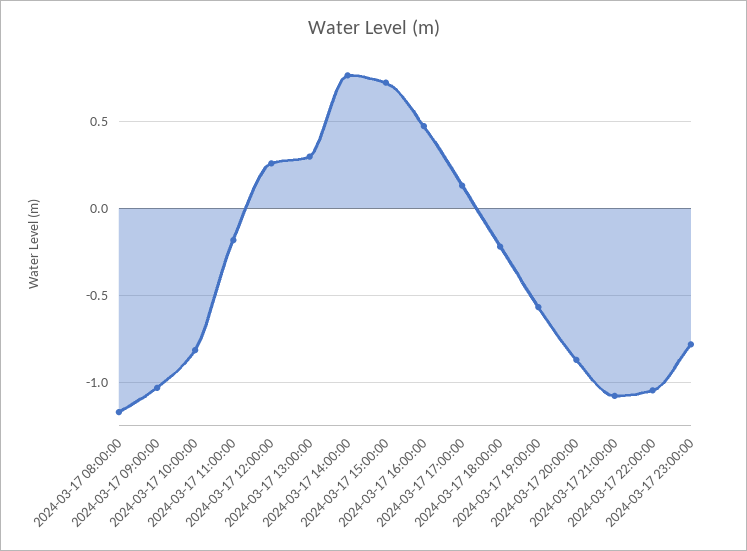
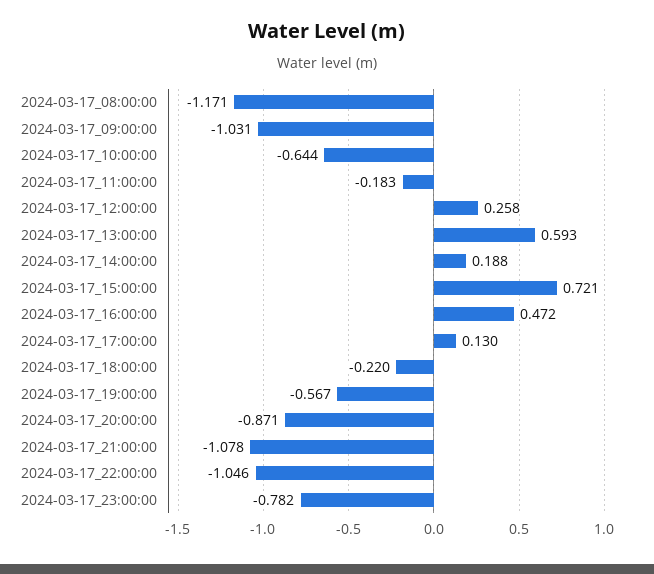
2024-03-17 10:00:00: -0.8 -> -0.644
2024-03-17 13:00:00: 0.3 -> 0.593
2024-03-17 14:00:00: 0.75 -> 0.188

